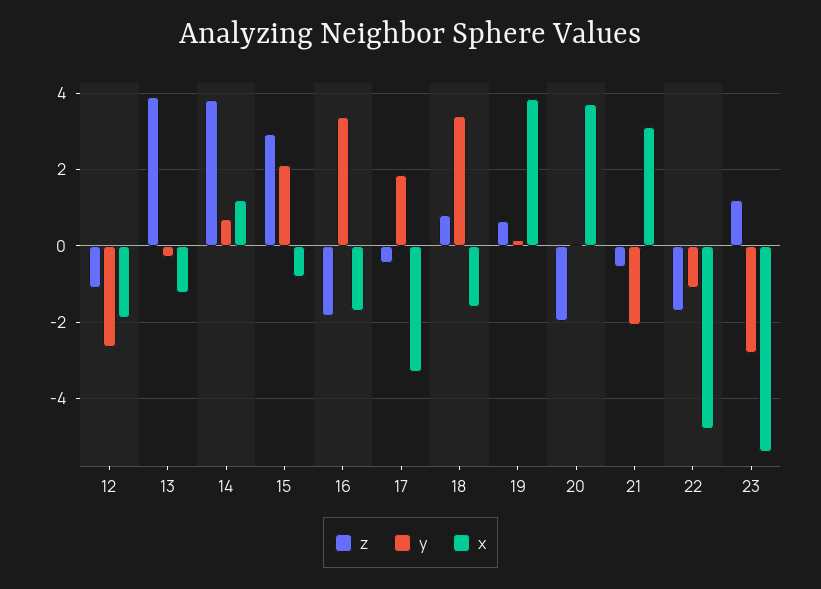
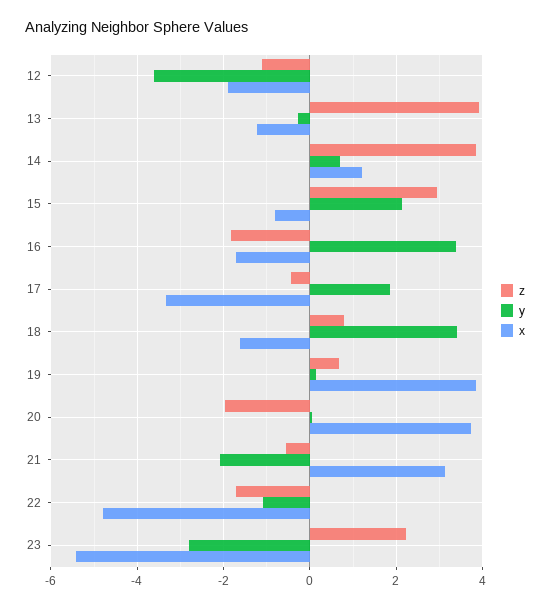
y, 12: -2.6 -> -3.6
z, 23: 1.2 -> 2.2

